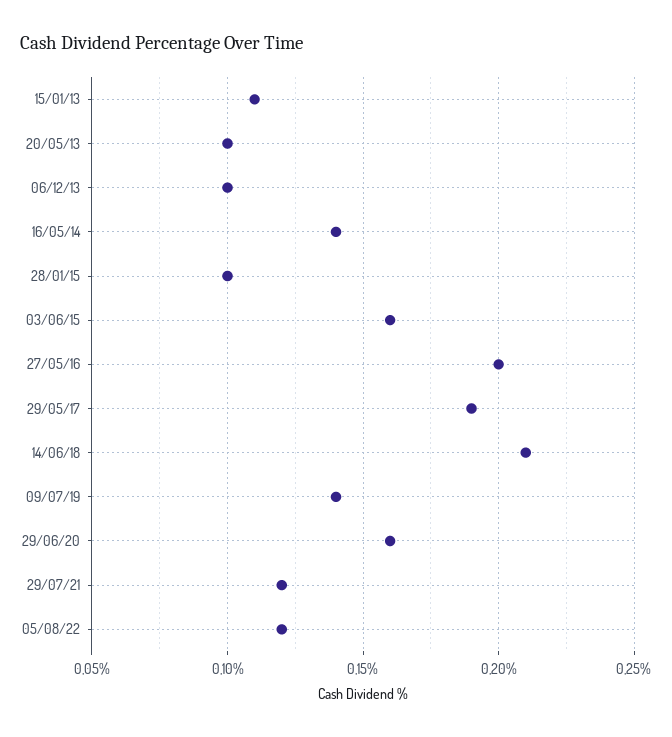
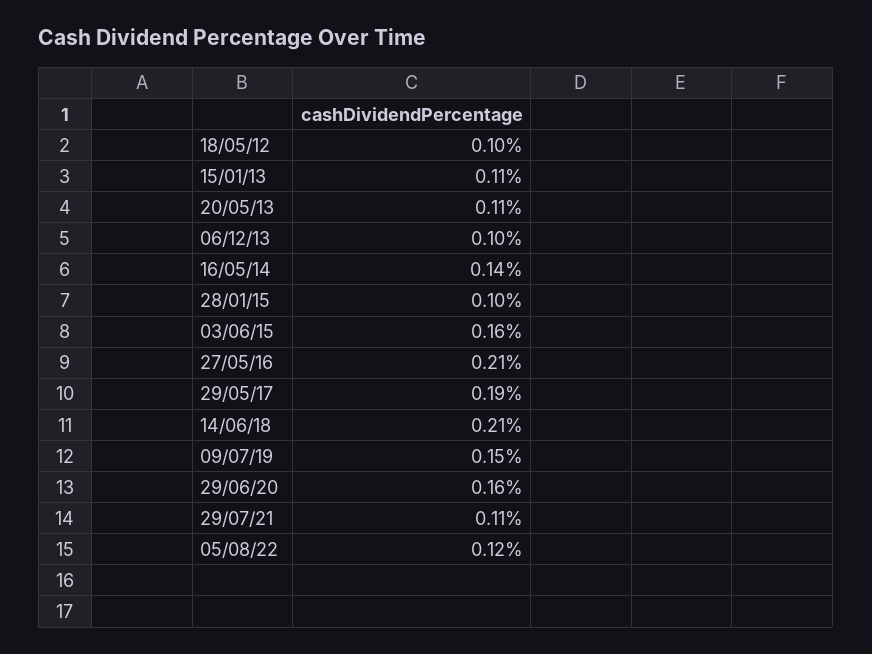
20/05/13: 0.1 -> 0.11
27/05/16: 0.2 -> 0.21
09/07/19: 0.14 -> 0.15
29/07/21: 0.12 -> 0.11
18/05/12: none -> 0.1

